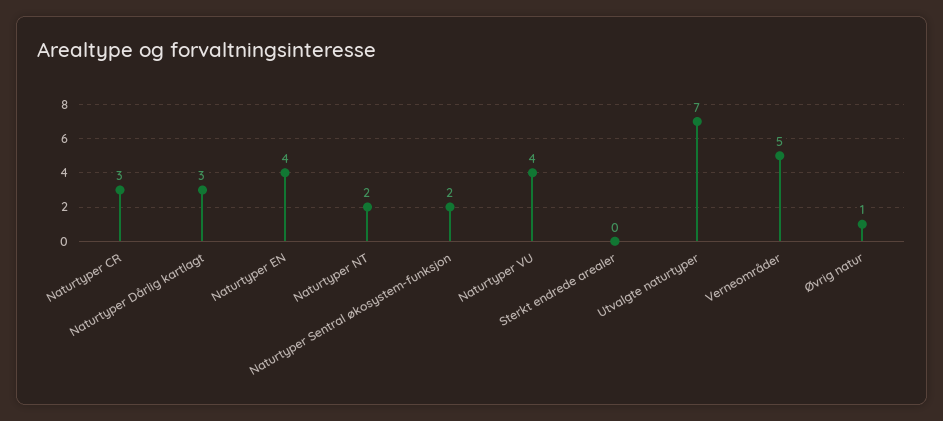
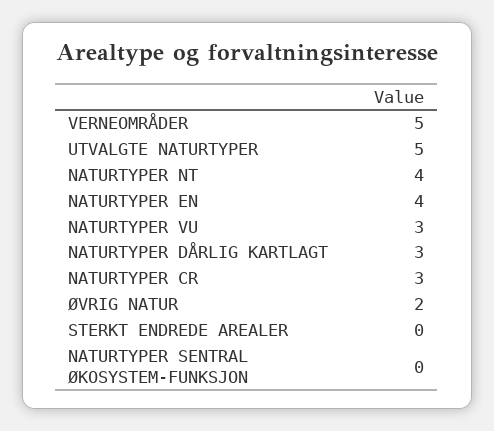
Naturtyper NT: 2 -> 4
Naturtyper Sentral økosystem-funksjon: 2 -> 0
Naturtyper VU: 4 -> 3
Utvalgte naturtyper: 7 -> 5
Øvrig natur: 1 -> 2

